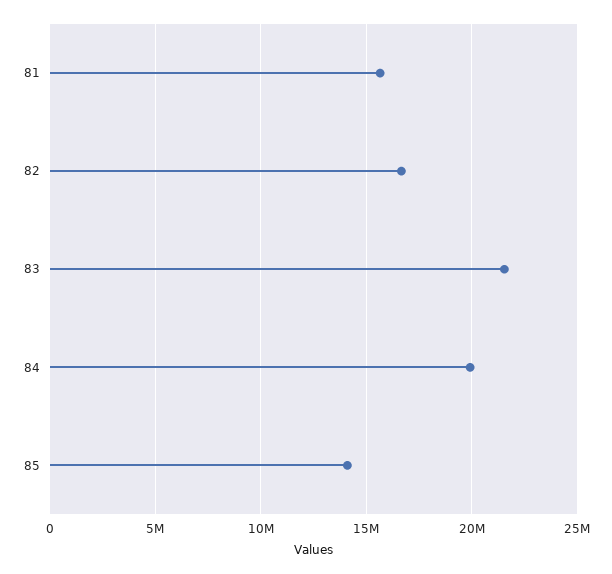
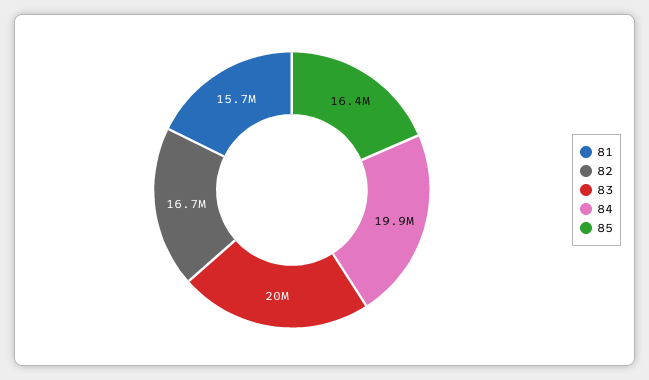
83: 21500000 -> 20000000
85: 14000000 -> 16400000

